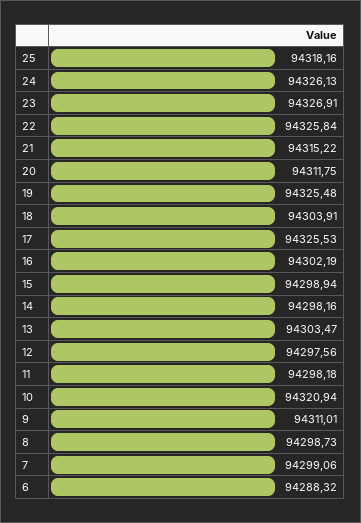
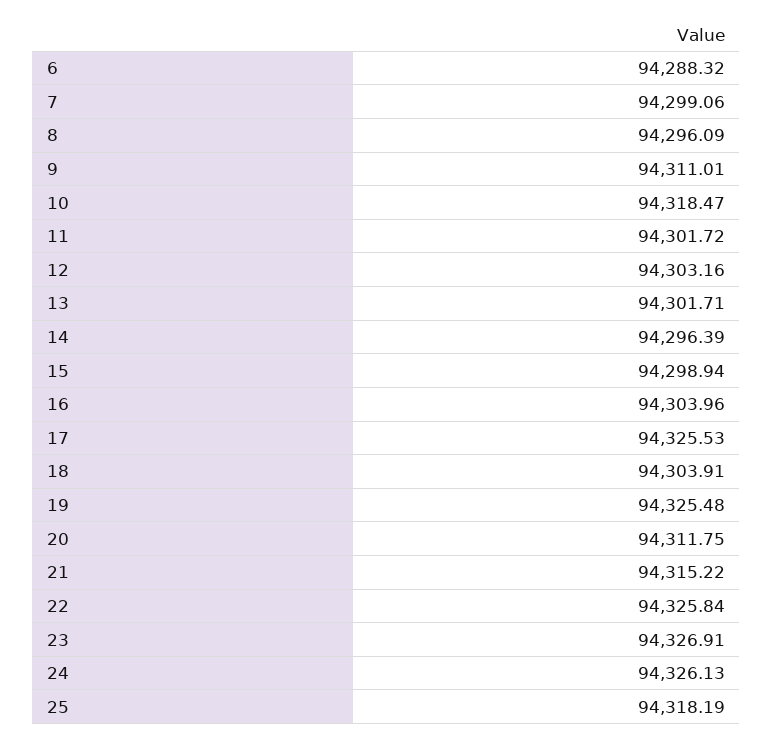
25: 94318.16 -> 94318.19
16: 94302.19 -> 94303.96
14: 94298.16 -> 94296.39
13: 94303.47 -> 94301.71
12: 94297.56 -> 94303.16
11: 94298.18 -> 94301.72
10: 94320.94 -> 94318.47
8: 94298.73 -> 94296.09

